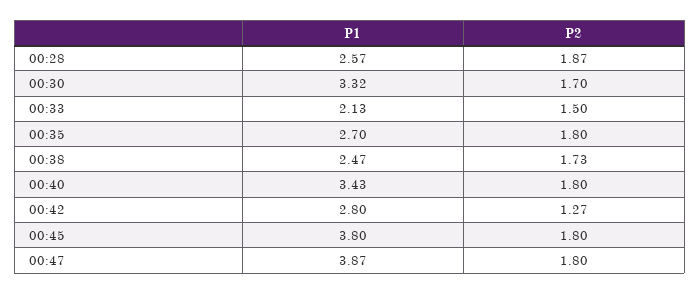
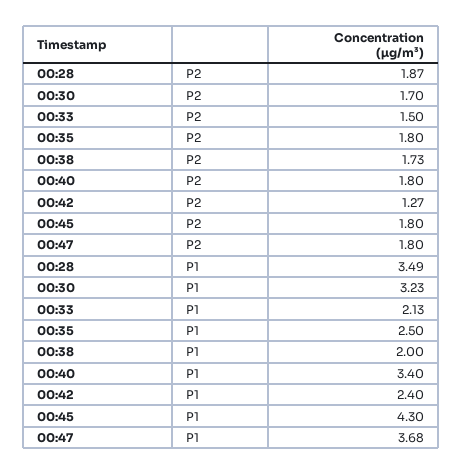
P1, 00:28: 2.57 -> 3.49
P1, 00:30: 3.32 -> 3.23
P1, 00:35: 2.7 -> 2.5
P1, 00:38: 2.47 -> 2
P1, 00:40: 3.43 -> 3.4
P1, 00:42: 2.8 -> 2.4
P1, 00:45: 3.8 -> 4.3
P1, 00:47: 3.87 -> 3.68

